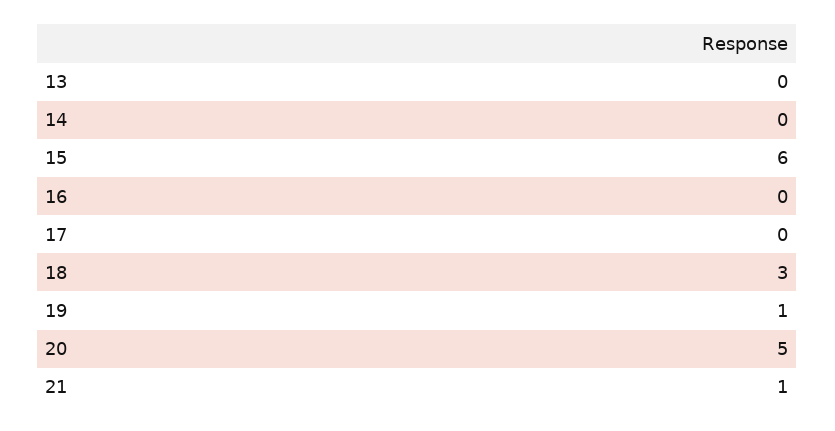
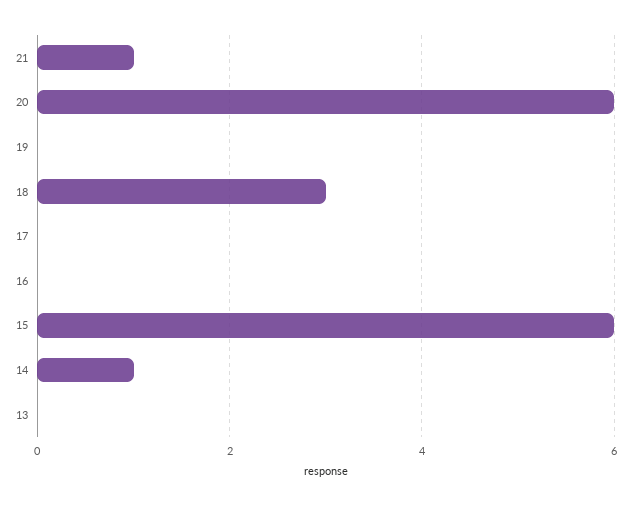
14: 0 -> 1
19: 1 -> 0
20: 5 -> 6

